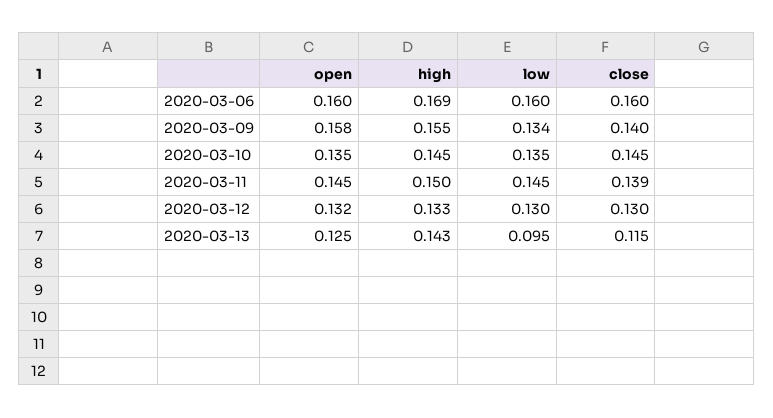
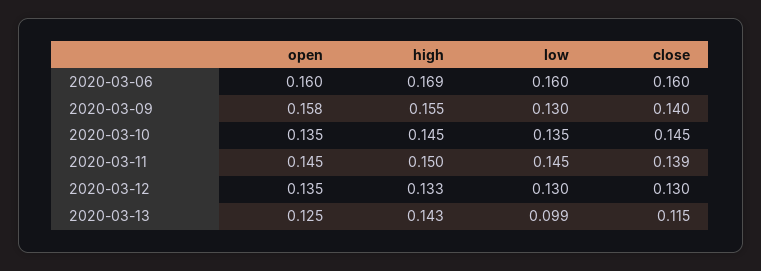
low, 2020-03-09: 0.134 -> 0.13
open, 2020-03-12: 0.132 -> 0.135
low, 2020-03-13: 0.095 -> 0.099

